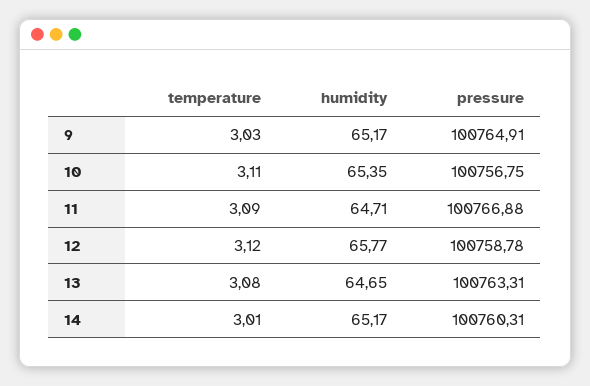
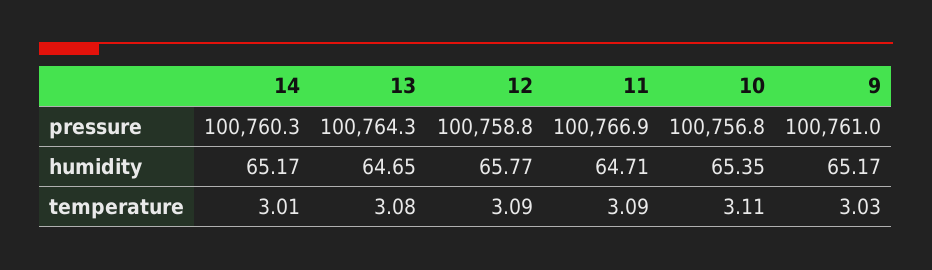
pressure, 9: 100764.91 -> 100761
temperature, 12: 3.12 -> 3.09
pressure, 13: 100763.31 -> 100764.3

